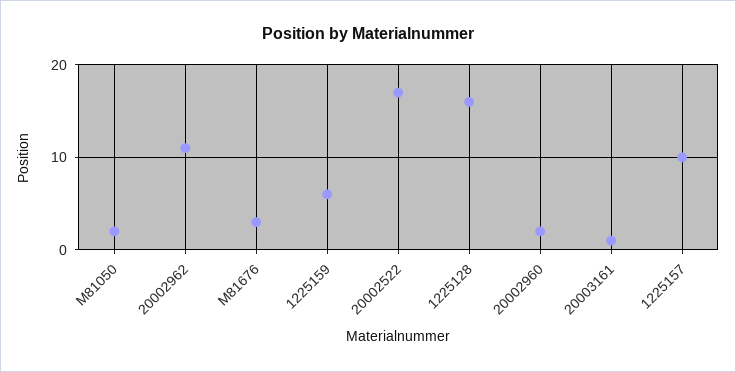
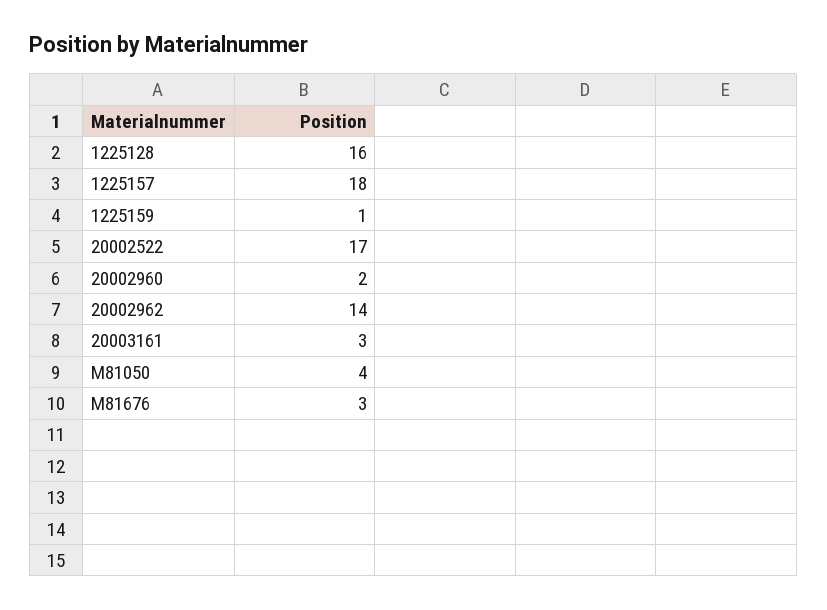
M81050: 2 -> 4
20002962: 11 -> 14
1225159: 6 -> 1
20003161: 1 -> 3
1225157: 10 -> 18

